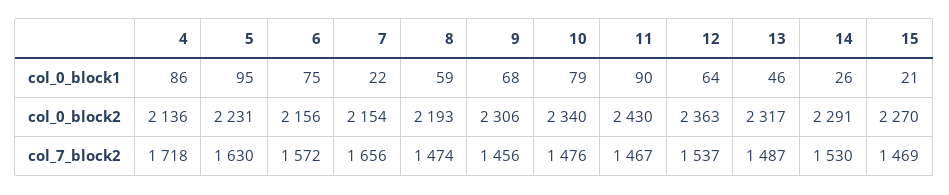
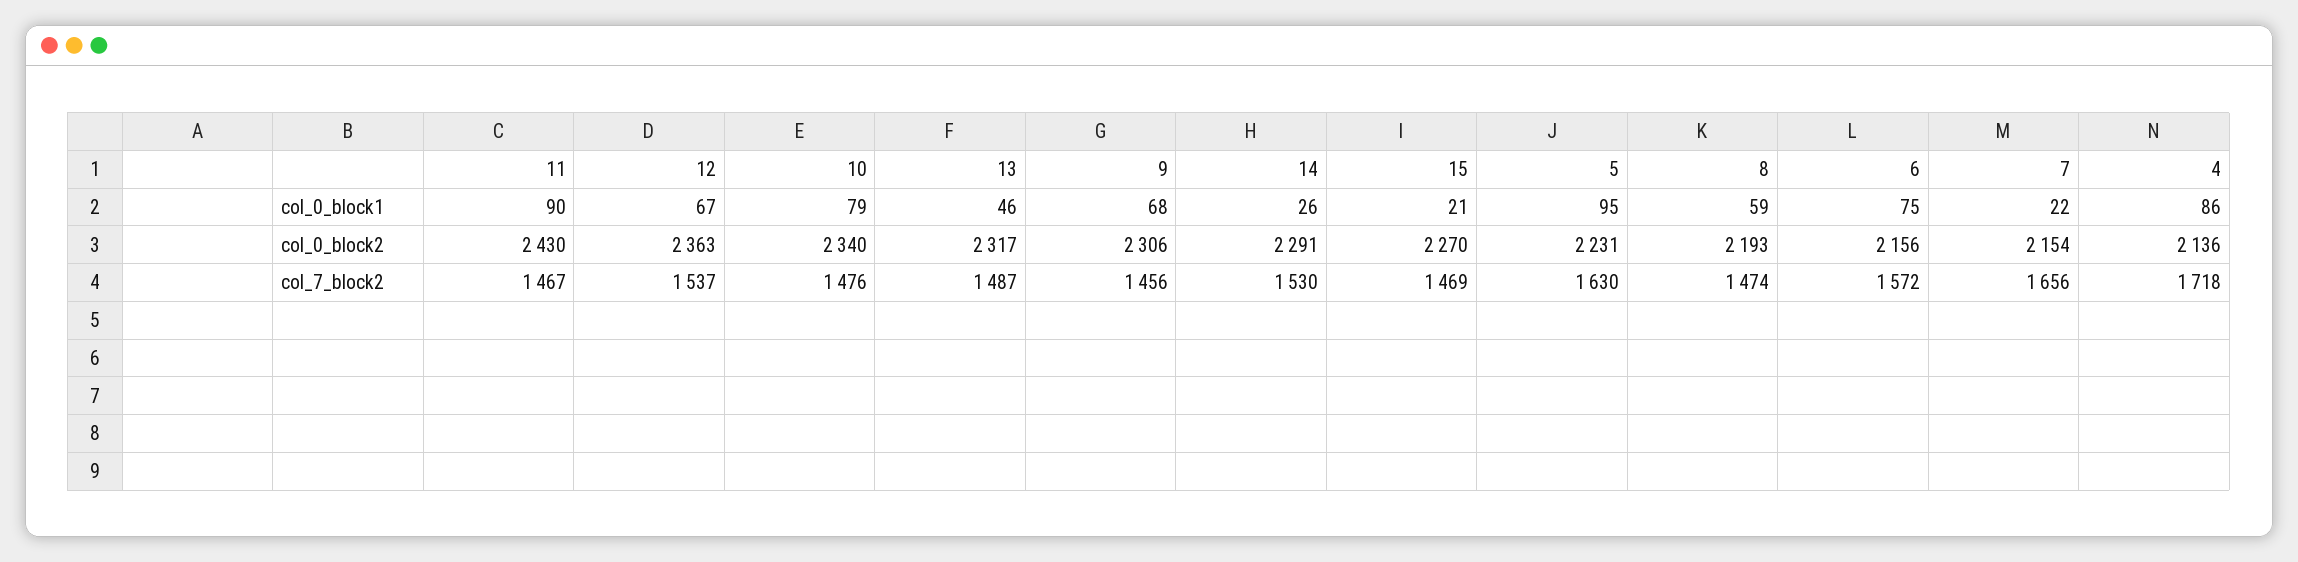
12, col_0_block1: 64 -> 67

